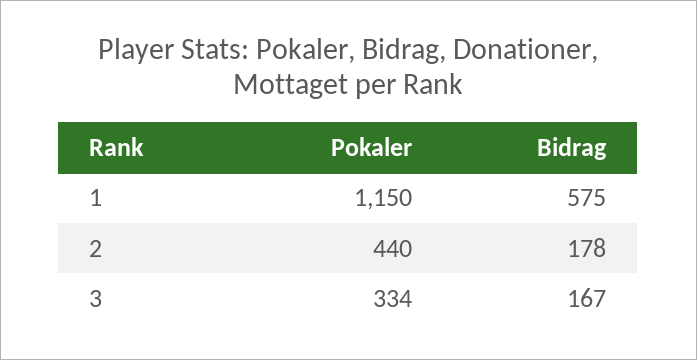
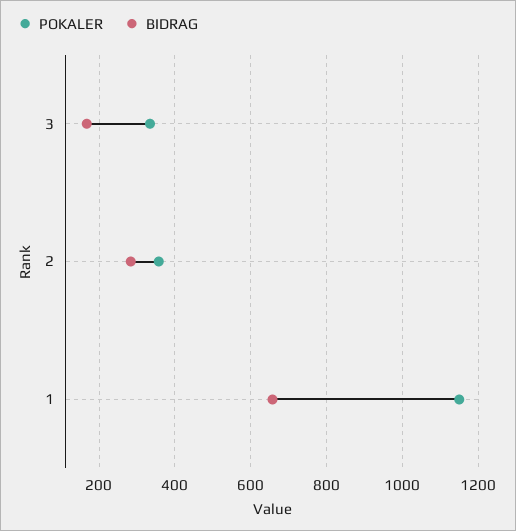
Bidrag, 1: 575 -> 660
Pokaler, 2: 440 -> 360
Bidrag, 2: 178 -> 280

